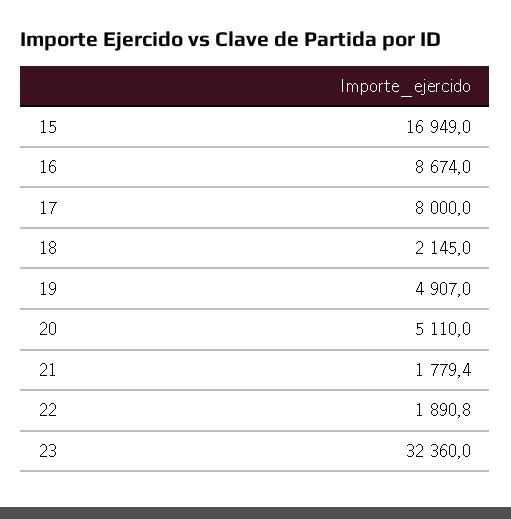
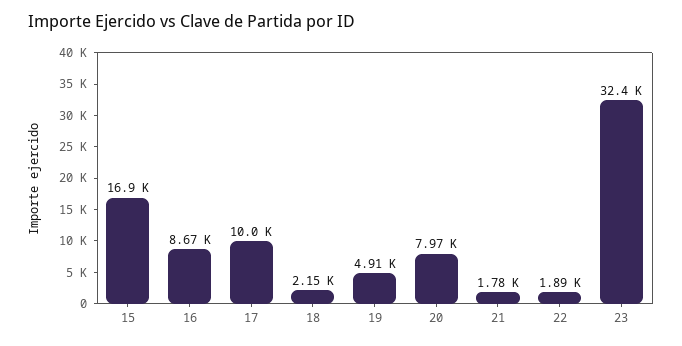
17: 8000 -> 10000
20: 5110 -> 7970

